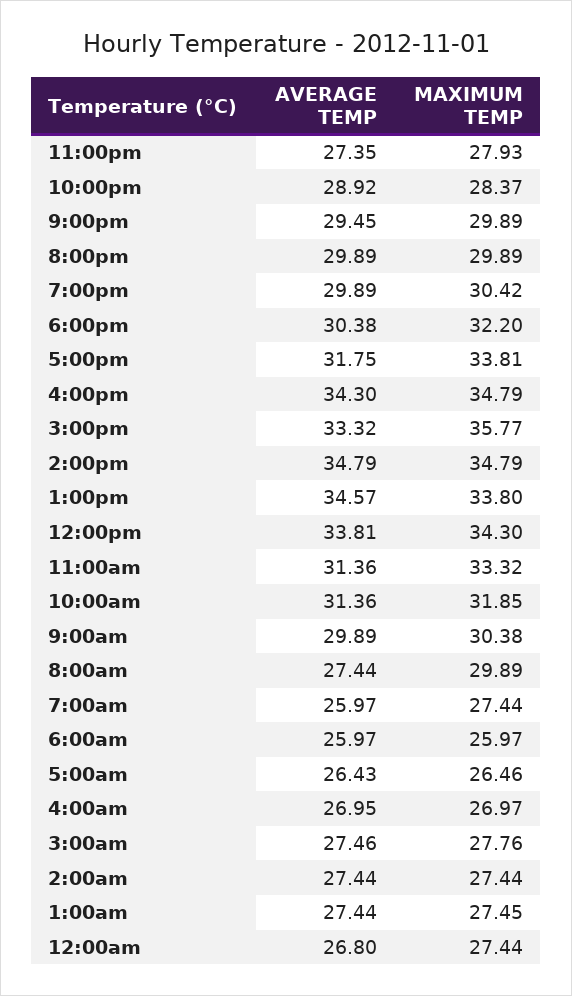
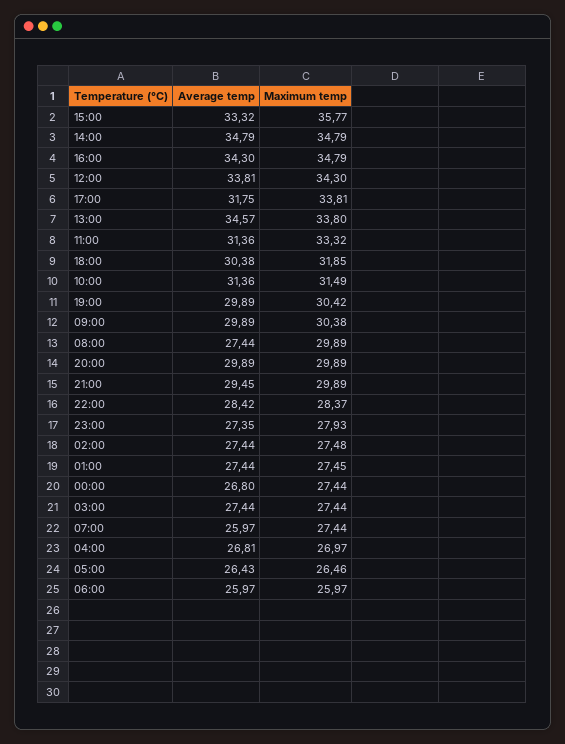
AVERAGE TEMP, 10:00pm: 28.92 -> 28.42
MAXIMUM TEMP, 6:00pm: 32.2 -> 31.85
MAXIMUM TEMP, 10:00am: 31.85 -> 31.49
AVERAGE TEMP, 4:00am: 26.95 -> 26.81
AVERAGE TEMP, 3:00am: 27.46 -> 27.44
MAXIMUM TEMP, 3:00am: 27.76 -> 27.44
MAXIMUM TEMP, 2:00am: 27.44 -> 27.48

